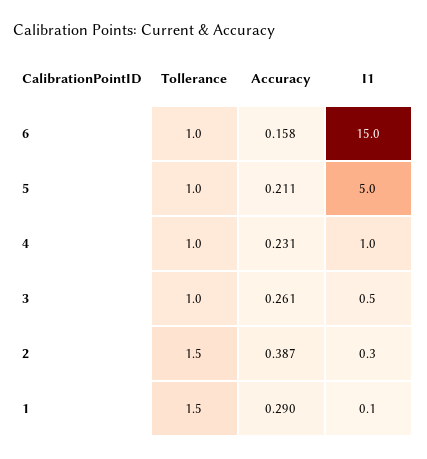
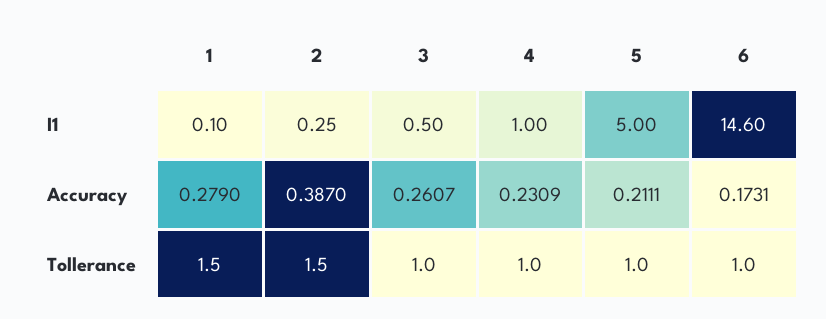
Accuracy, 6: 0.158 -> 0.1731
I1, 6: 15 -> 14.6
Accuracy, 1: 0.29 -> 0.279

